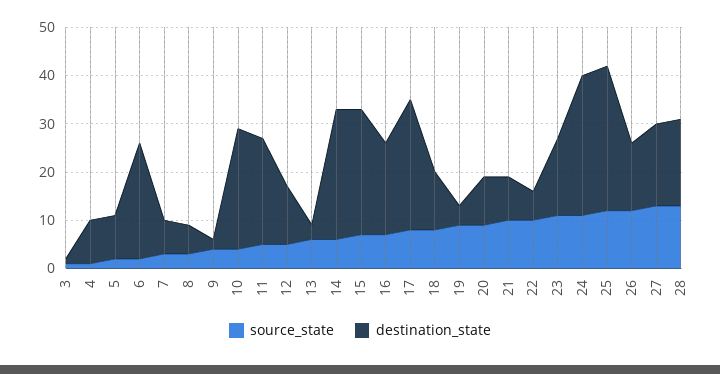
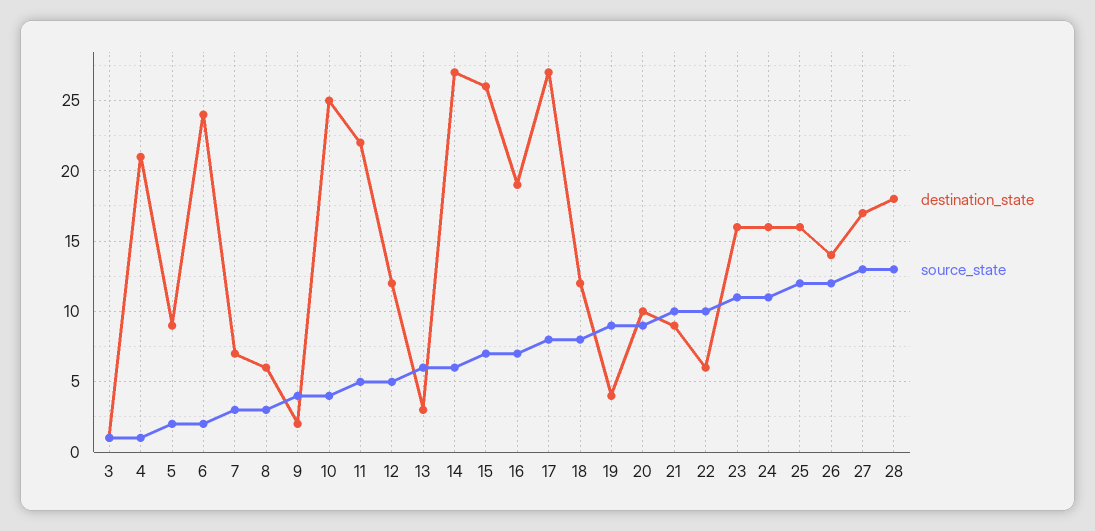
destination_state, 4: 10 -> 21
destination_state, 24: 30 -> 16
destination_state, 25: 30 -> 16

